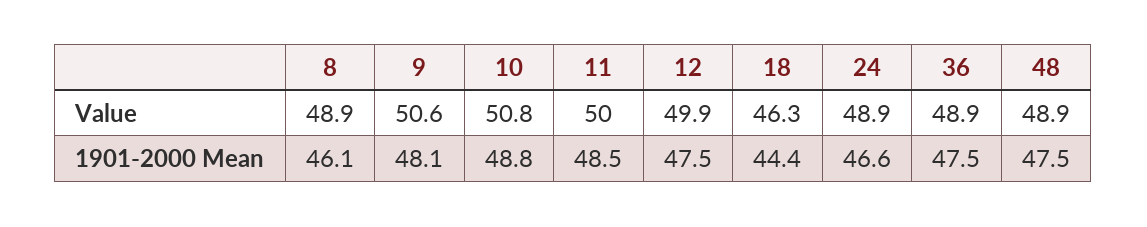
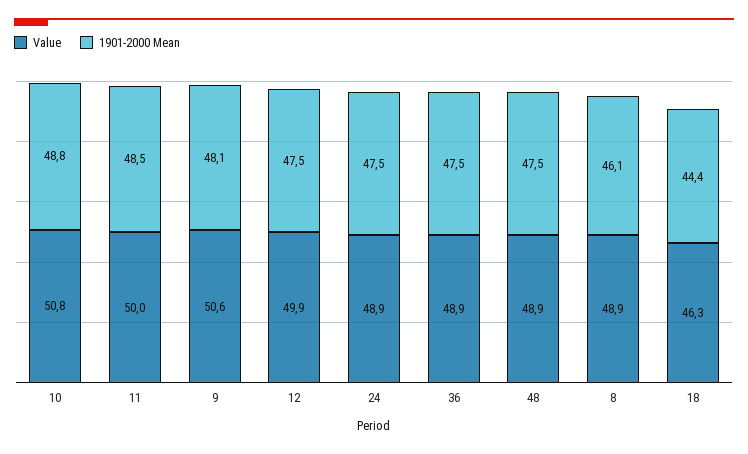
1901-2000 Mean, 24: 46.6 -> 47.5

